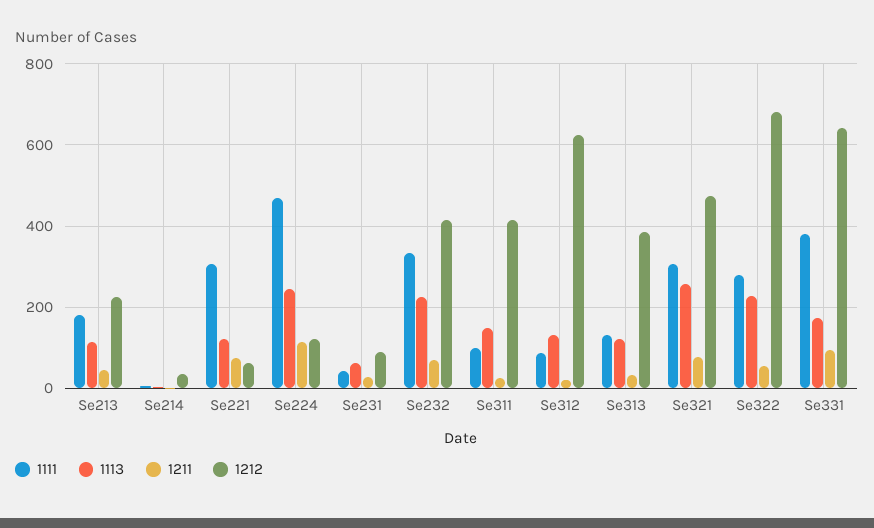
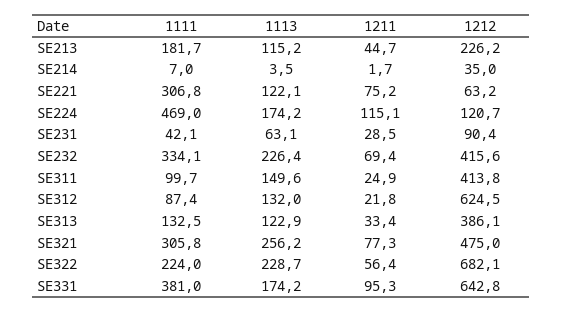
1113, Se224: 240 -> 174.2
1111, Se322: 280 -> 224

